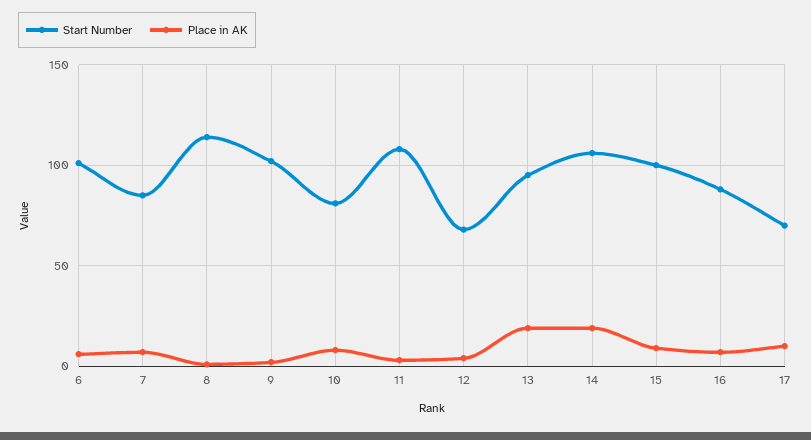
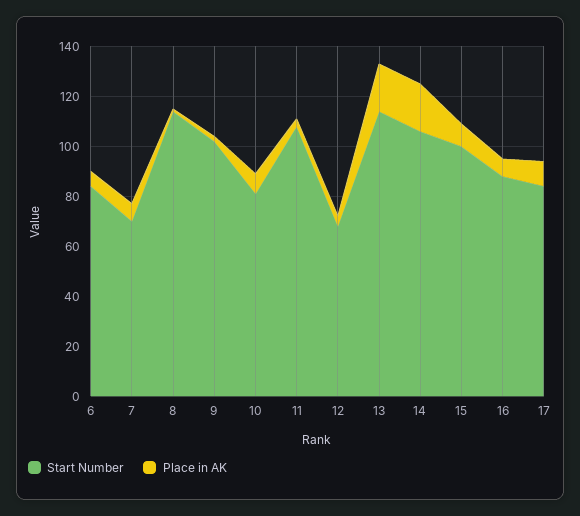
Start Number, 6: 100 -> 85
Start Number, 7: 85 -> 70
Start Number, 13: 95 -> 115
Start Number, 17: 70 -> 85

